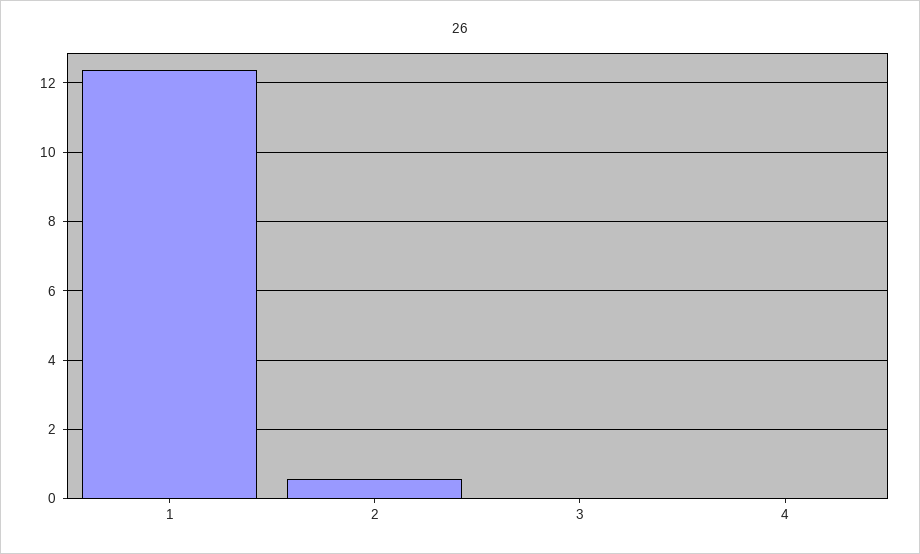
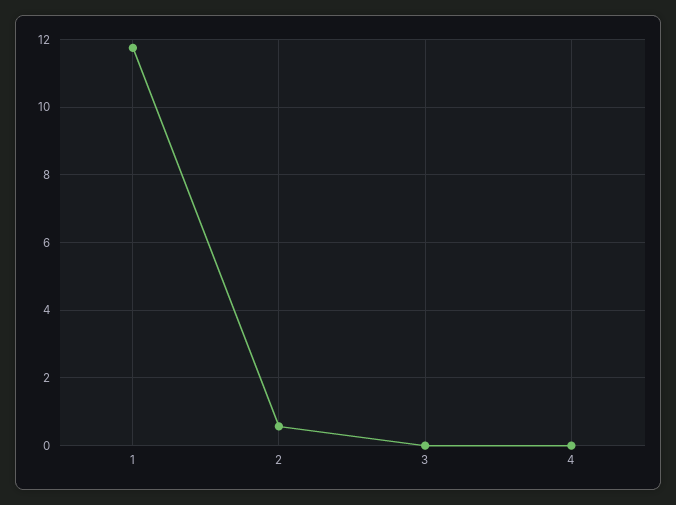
1: 12.4 -> 11.8

